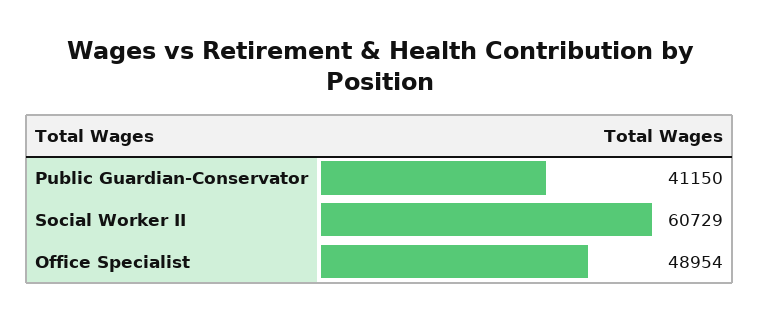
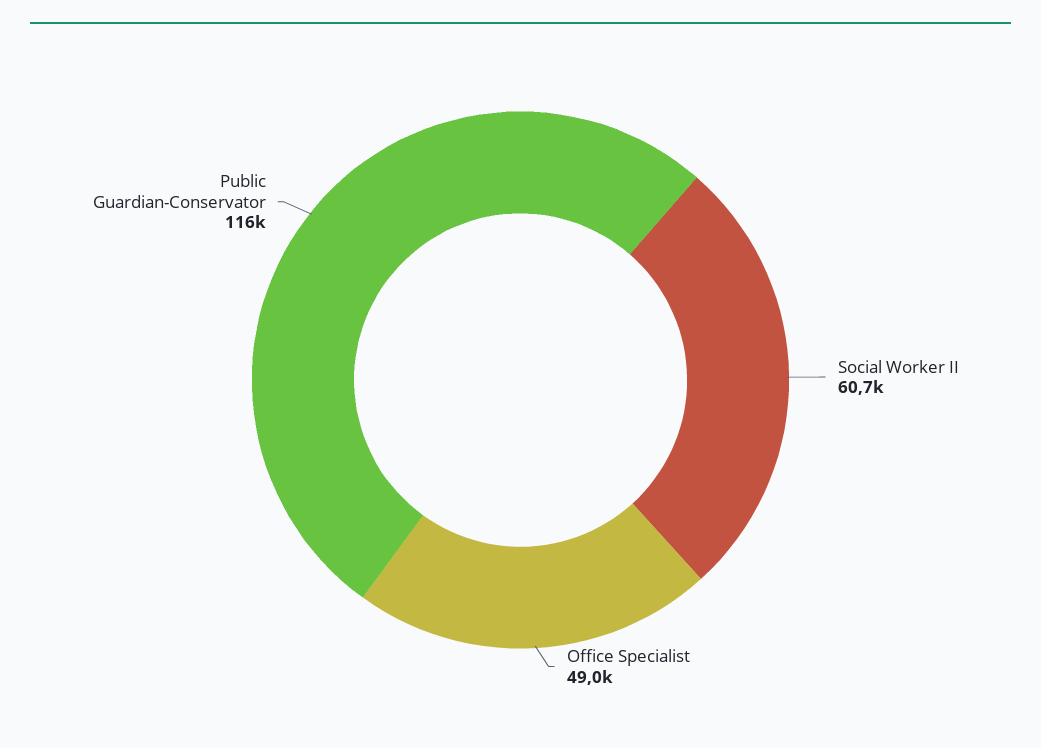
Public Guardian-Conservator: 41150 -> 116000

